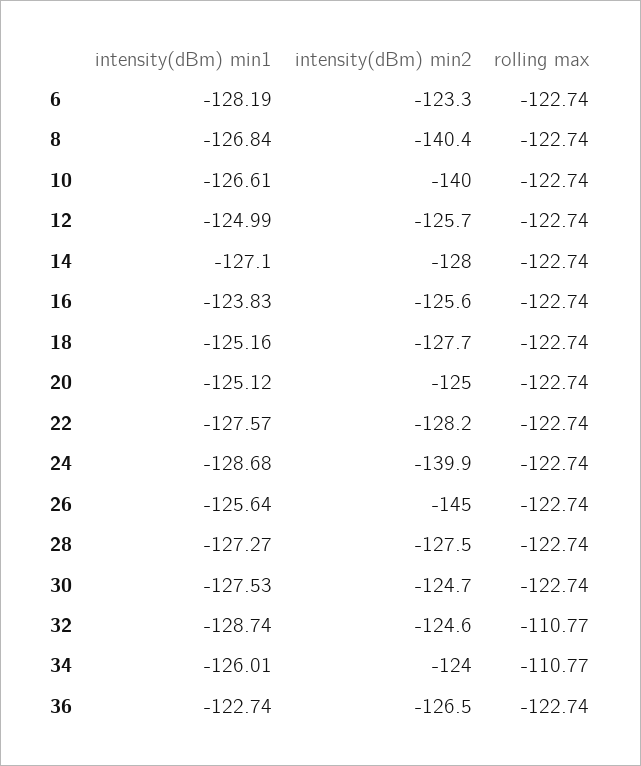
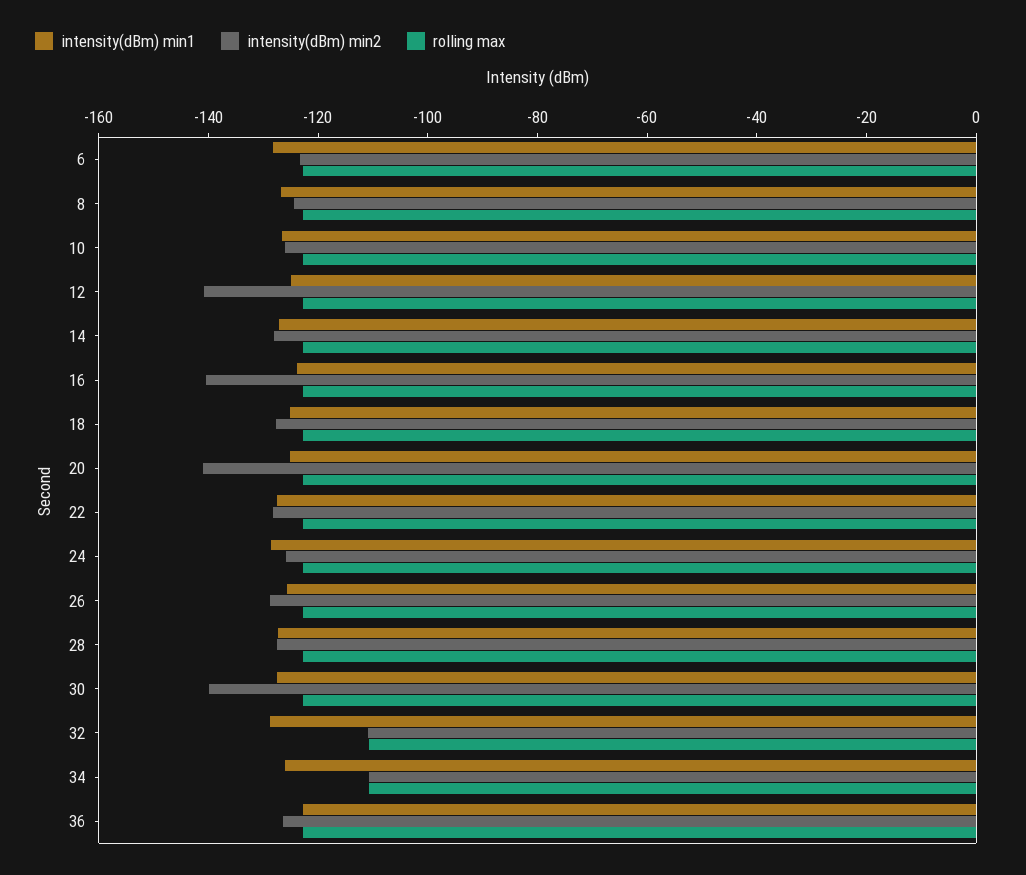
intensity(dBm) min2, 8: -140.4 -> -125
intensity(dBm) min2, 10: -140 -> -125
intensity(dBm) min2, 12: -125.7 -> -140
intensity(dBm) min2, 16: -125.6 -> -140
intensity(dBm) min2, 20: -125 -> -140
intensity(dBm) min2, 24: -139.9 -> -125
intensity(dBm) min2, 26: -145 -> -130
intensity(dBm) min2, 30: -124.7 -> -140
intensity(dBm) min2, 32: -124.6 -> -110
intensity(dBm) min2, 34: -124 -> -110

